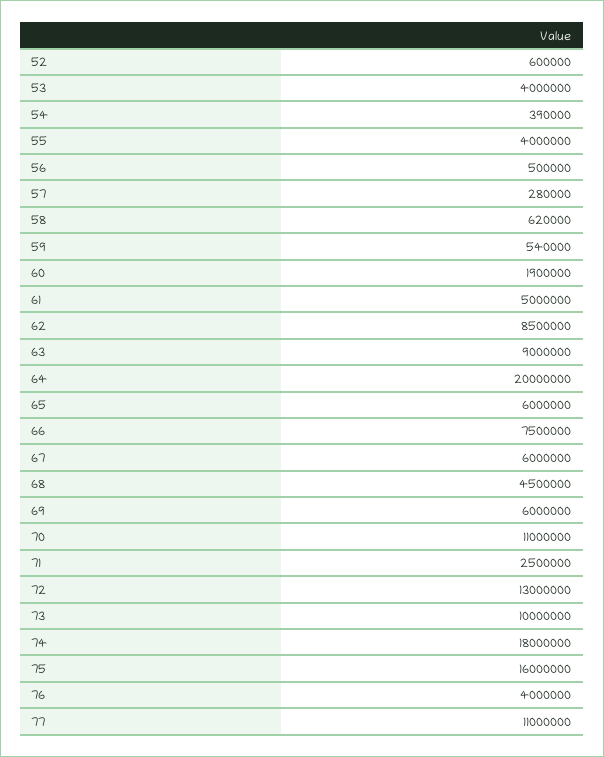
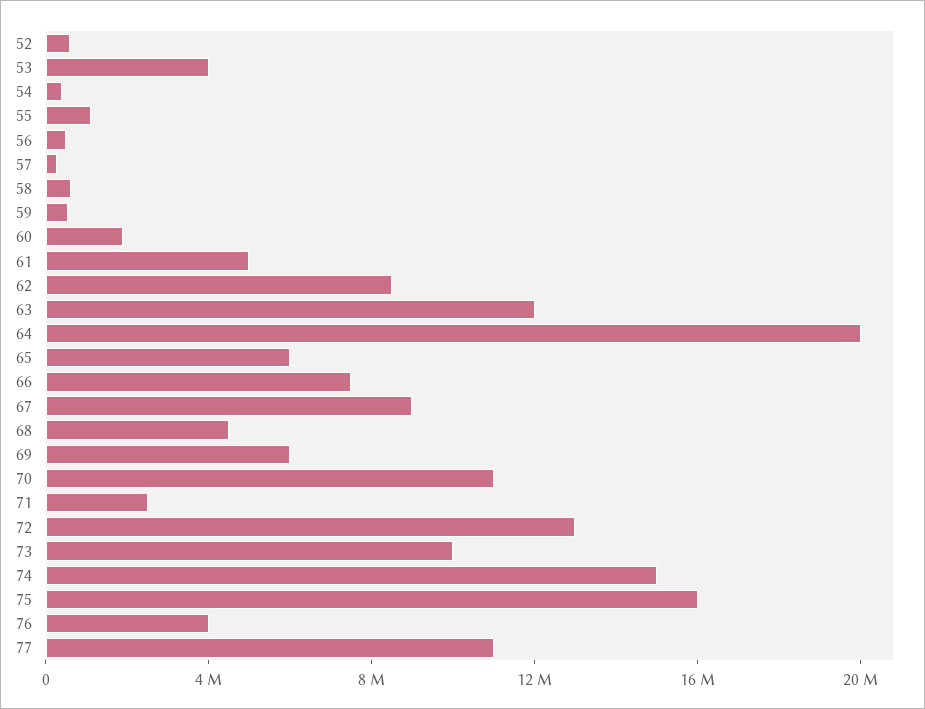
55: 4000000 -> 1000000
63: 9000000 -> 12000000
67: 6000000 -> 9000000
74: 18000000 -> 15000000

